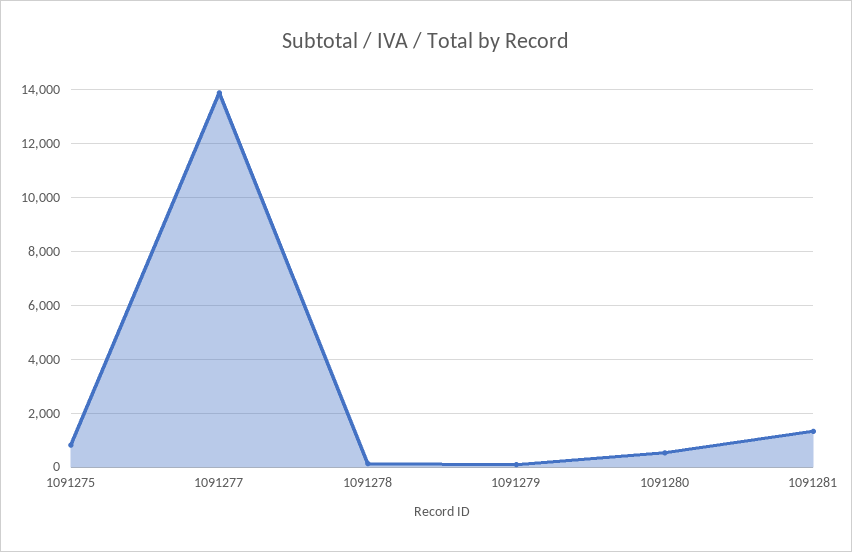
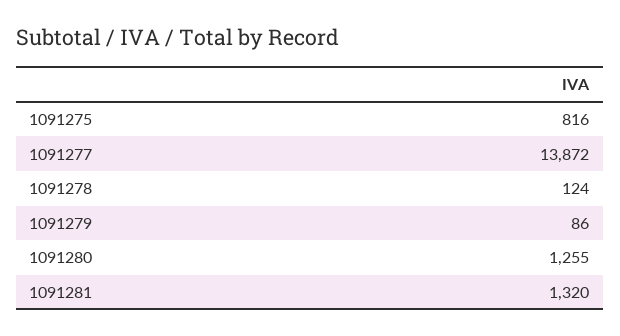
1091280: 500 -> 1255

